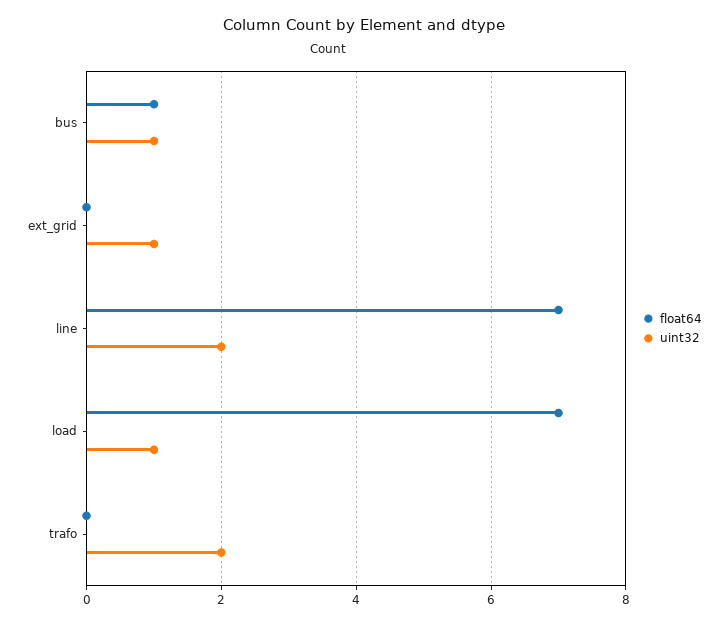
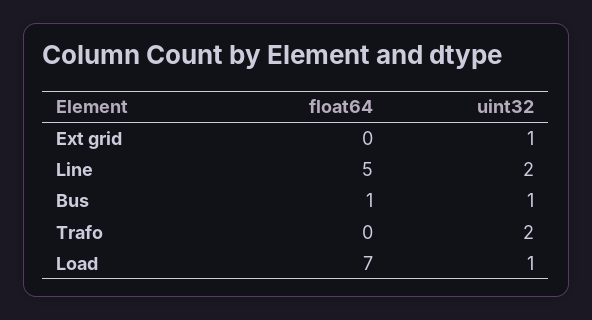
float64, line: 7 -> 5

